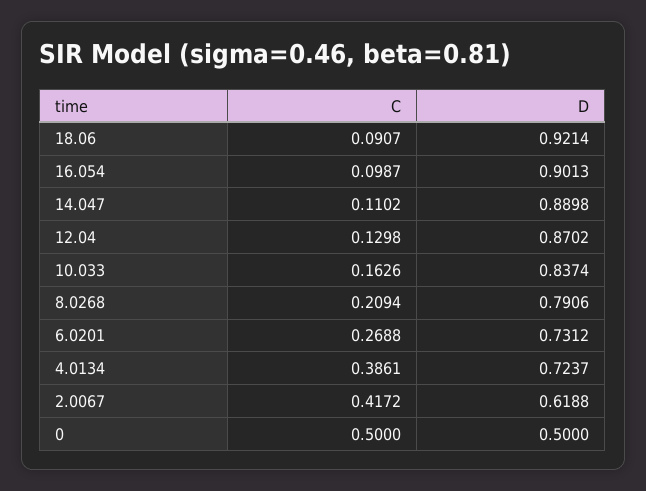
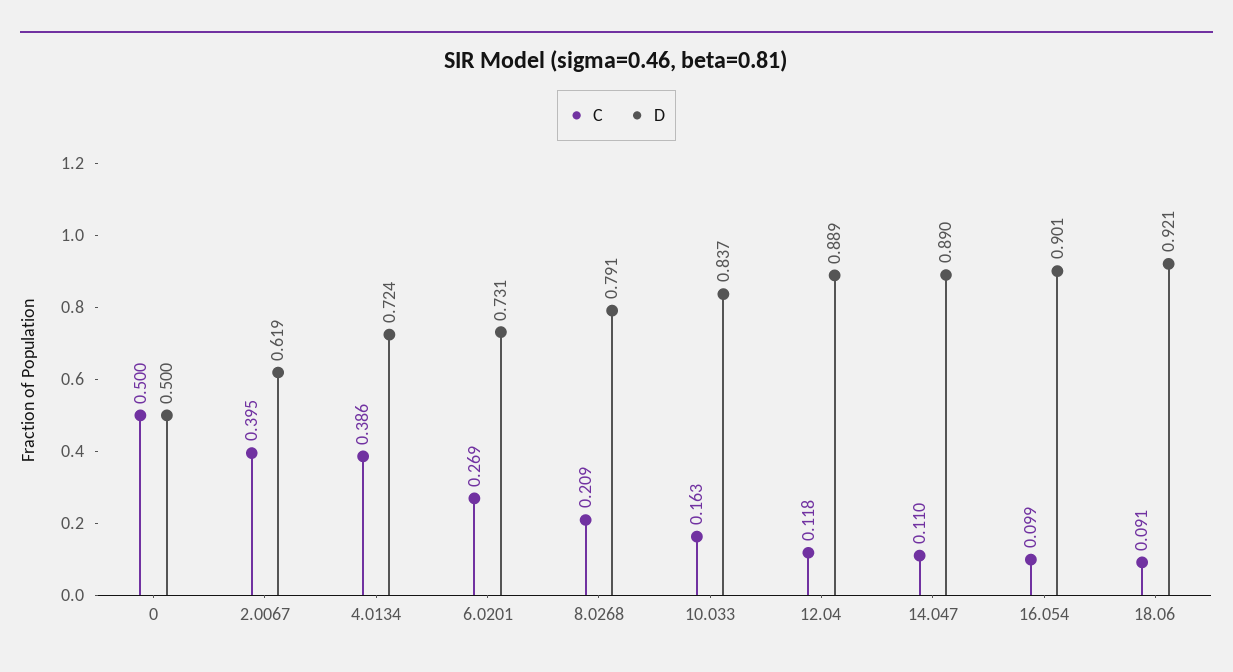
C, 12.04: 0.1298 -> 0.118
D, 12.04: 0.8702 -> 0.889
C, 2.0067: 0.4172 -> 0.395

